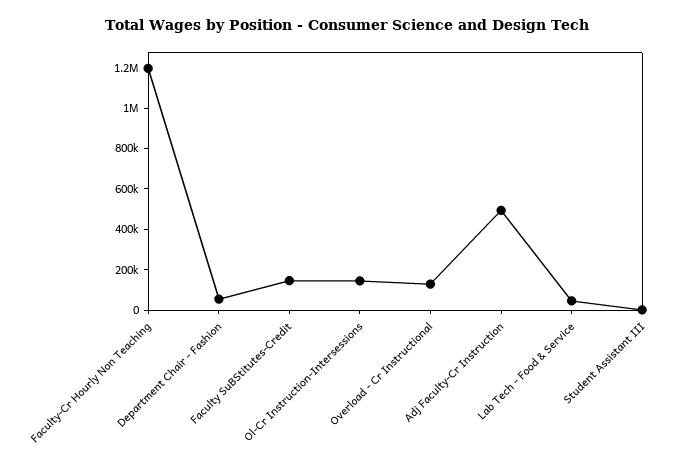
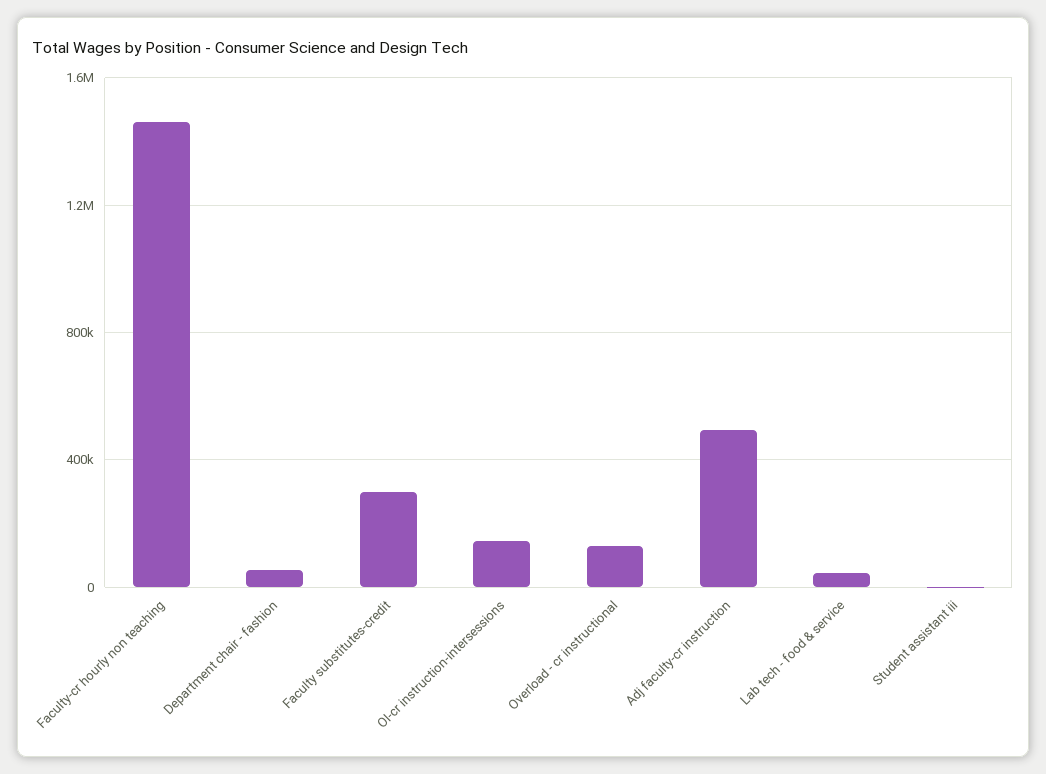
Faculty-Cr Hourly Non Teaching: 1200000 -> 1450000
Faculty SuBStitutes-Credit: 150000 -> 300000

